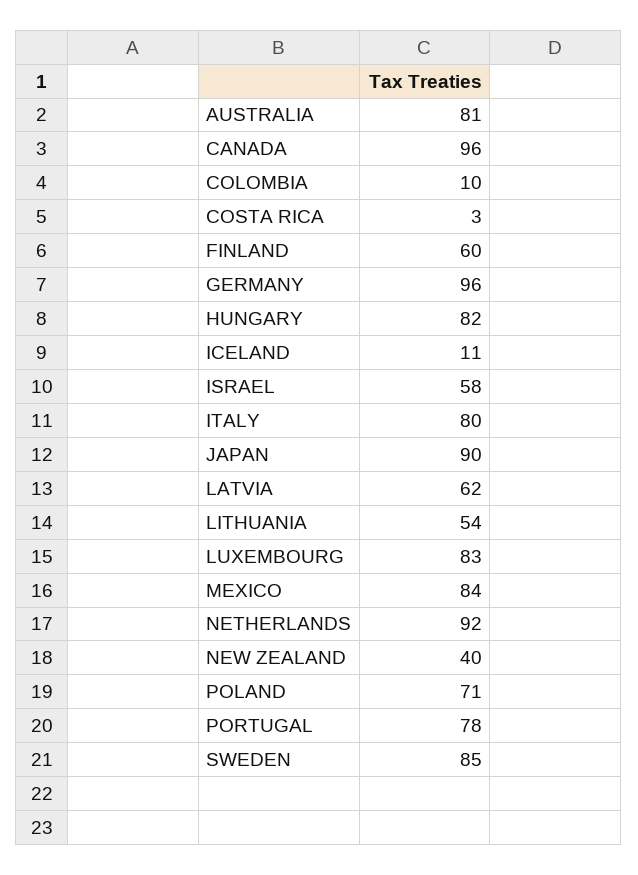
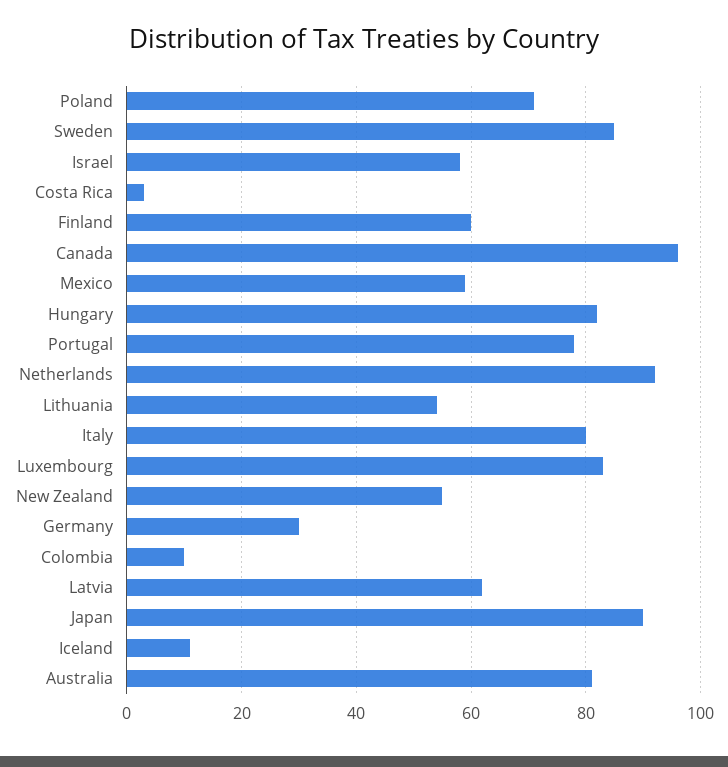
GERMANY: 96 -> 30
MEXICO: 84 -> 60
NEW ZEALAND: 40 -> 55

